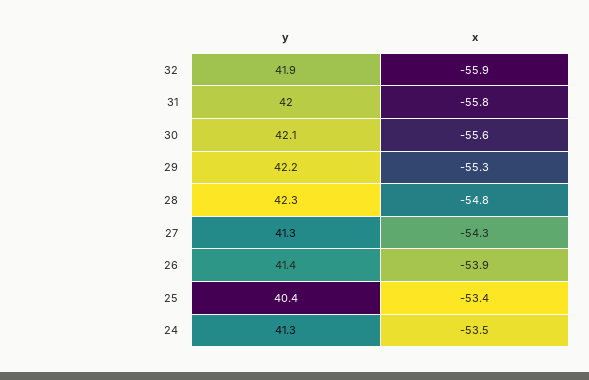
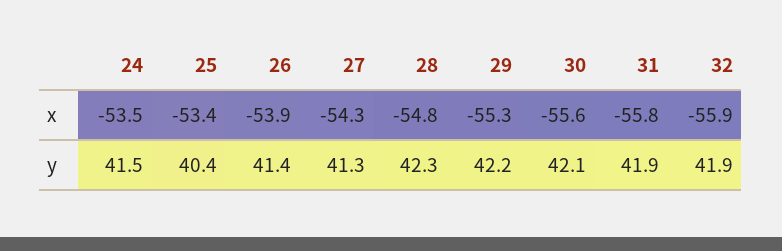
y, 31: 42 -> 41.9
y, 24: 41.3 -> 41.5

